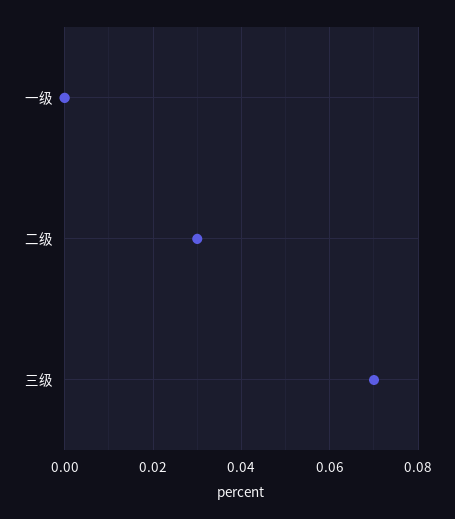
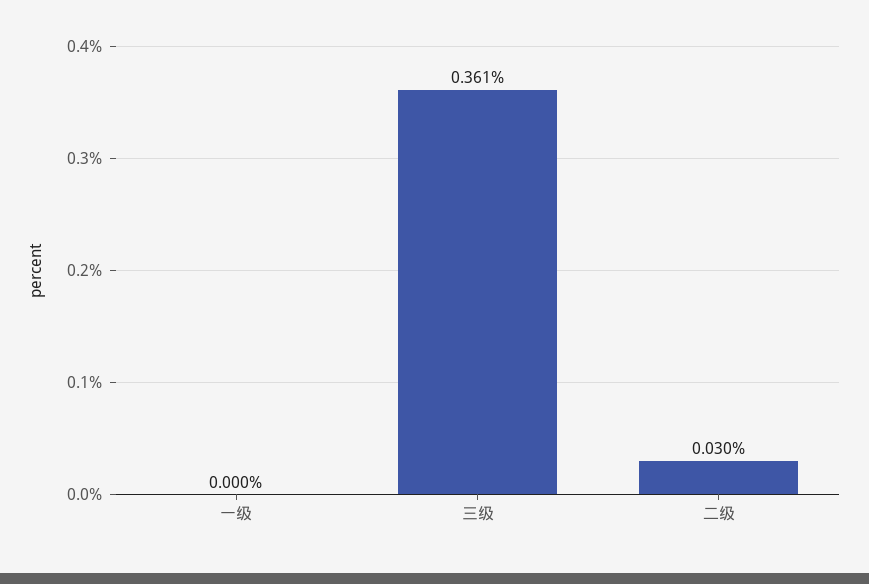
三级: 0.07 -> 0.361

